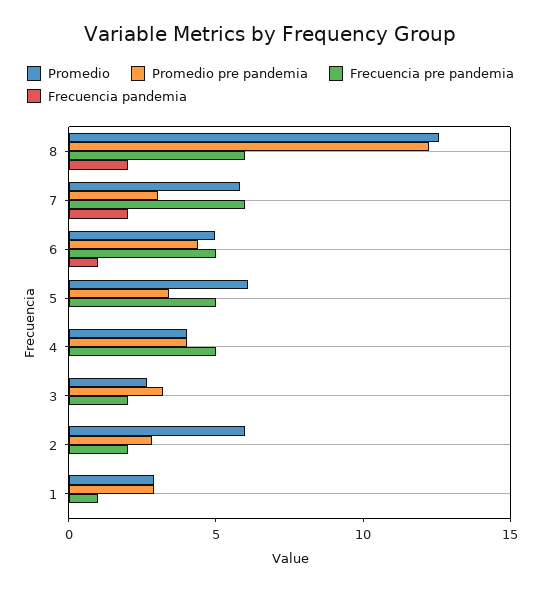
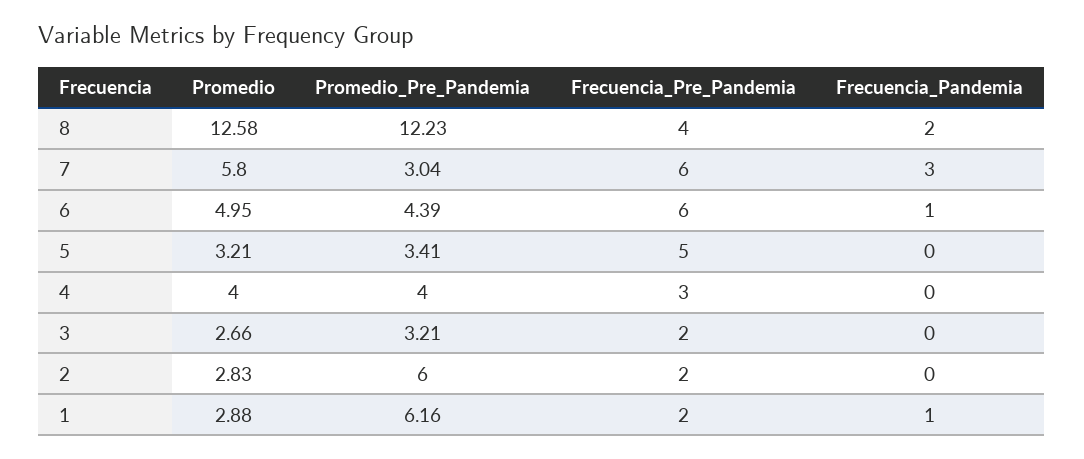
Frecuencia pre pandemia, 8: 6 -> 4
Frecuencia pandemia, 7: 2 -> 3
Frecuencia pre pandemia, 6: 5 -> 6
Promedio, 5: 6 -> 3.21
Frecuencia pre pandemia, 4: 5 -> 3
Promedio, 2: 6 -> 2.83
Promedio pre pandemia, 2: 3 -> 6
Promedio pre pandemia, 1: 3 -> 6.16
Frecuencia pre pandemia, 1: 1 -> 2
Frecuencia pandemia, 1: 0 -> 1

